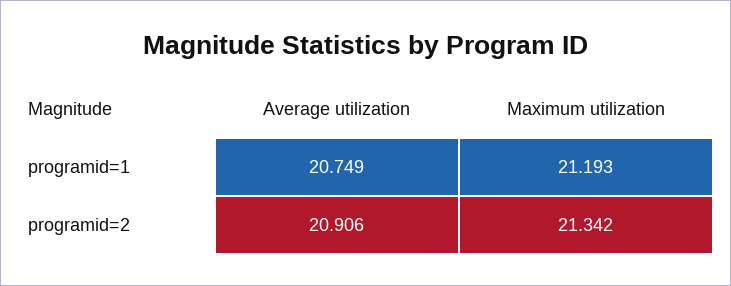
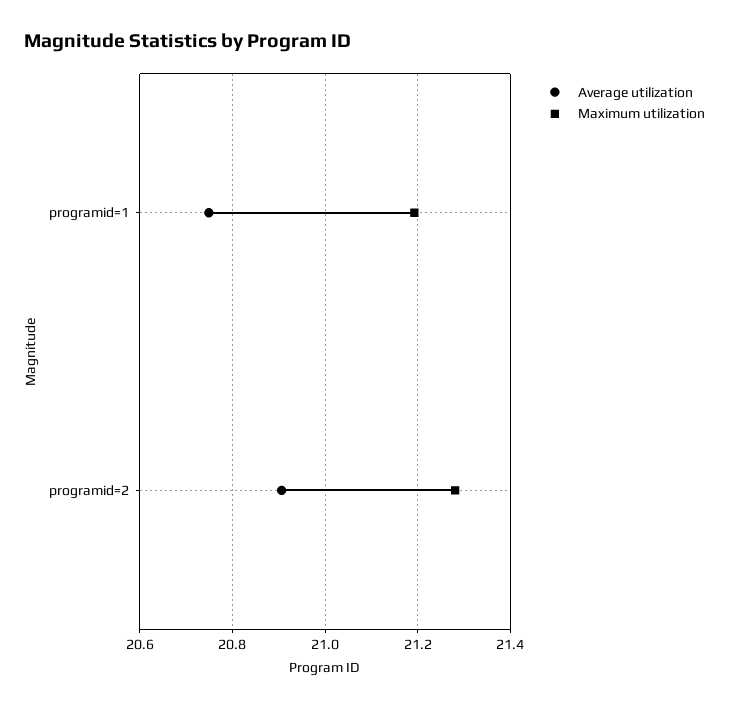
Maximum utilization, programid=2: 21.342 -> 21.28

